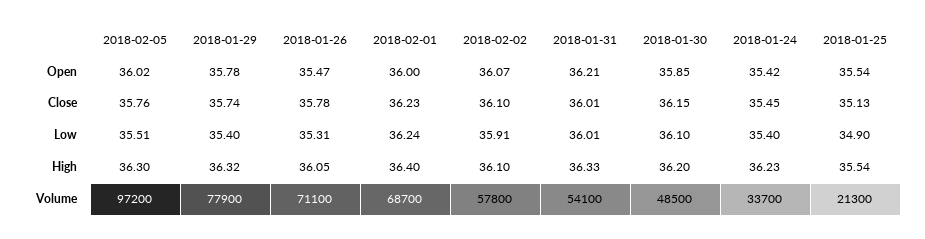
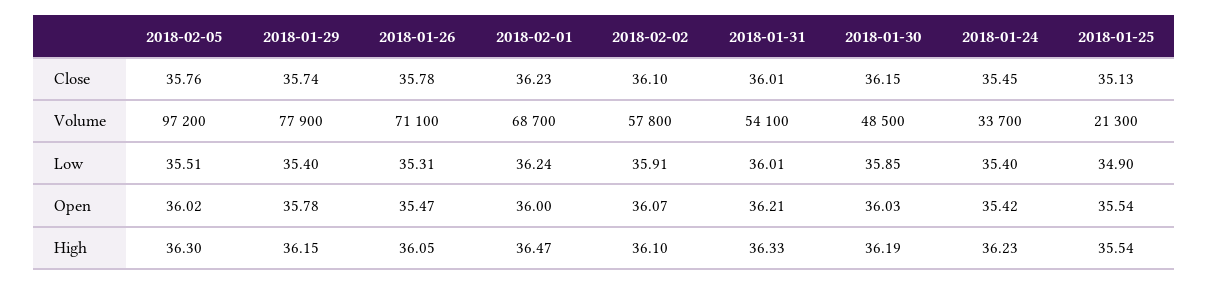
2018-01-30, Open: 35.85 -> 36.03
2018-01-30, Low: 36.1 -> 35.85
2018-01-29, High: 36.32 -> 36.15
2018-02-01, High: 36.4 -> 36.47
2018-01-30, High: 36.2 -> 36.19

